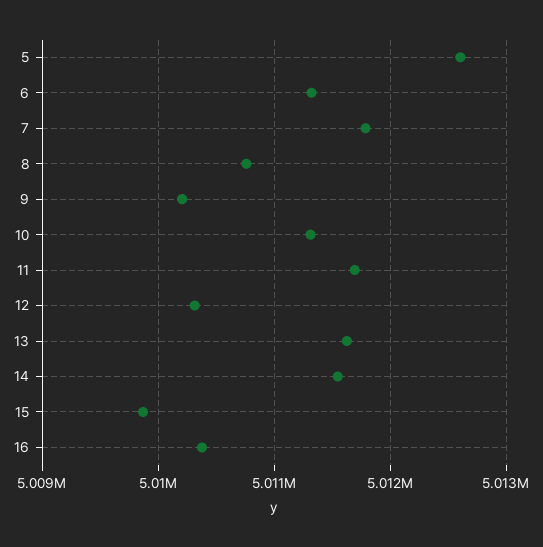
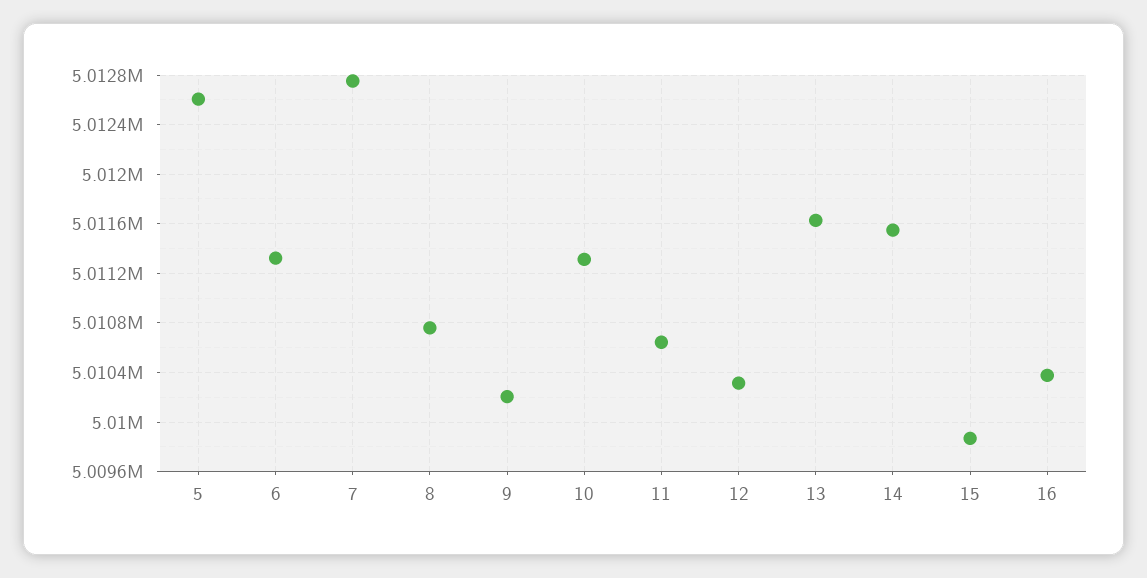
7: 5011800 -> 5012750
11: 5011700 -> 5010650

